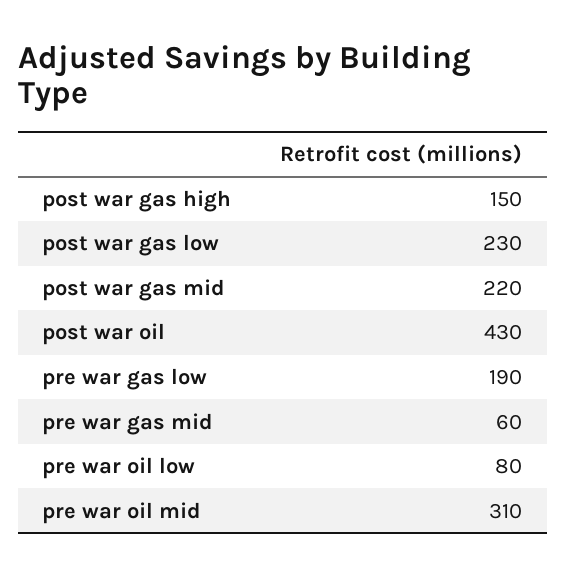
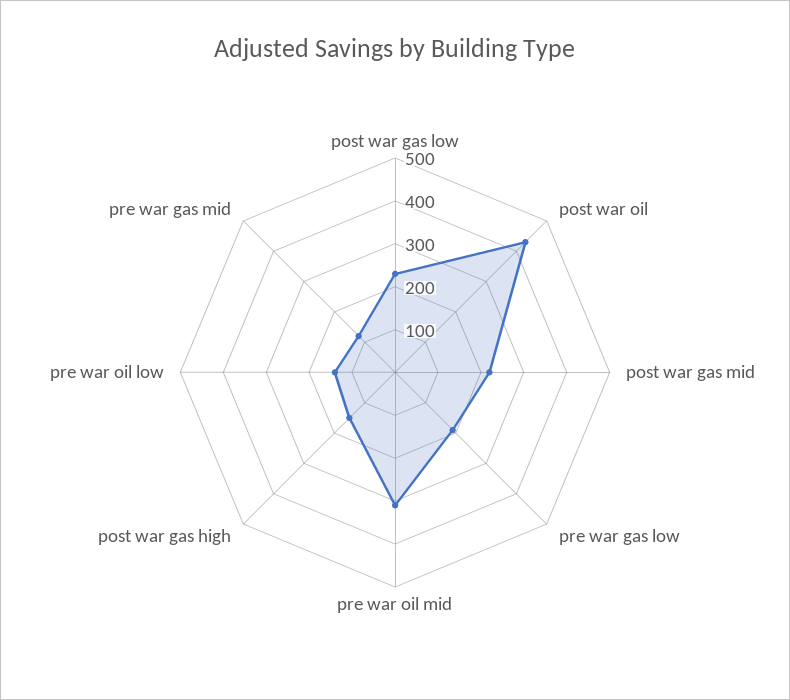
pre war gas mid: 60 -> 120
pre war oil low: 80 -> 140

